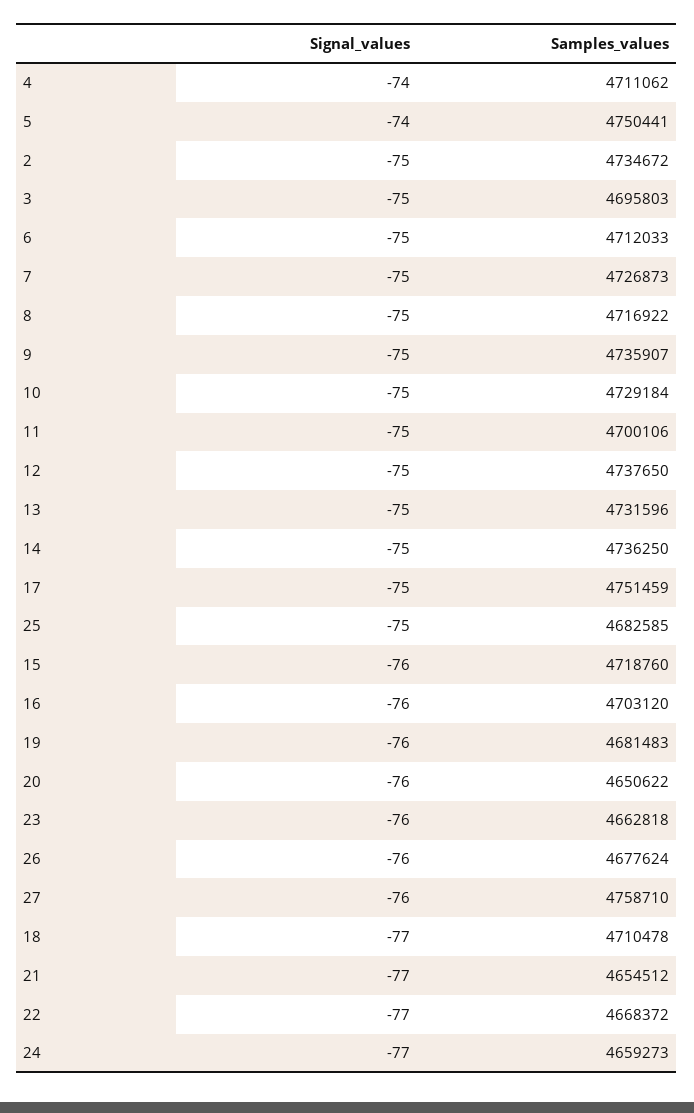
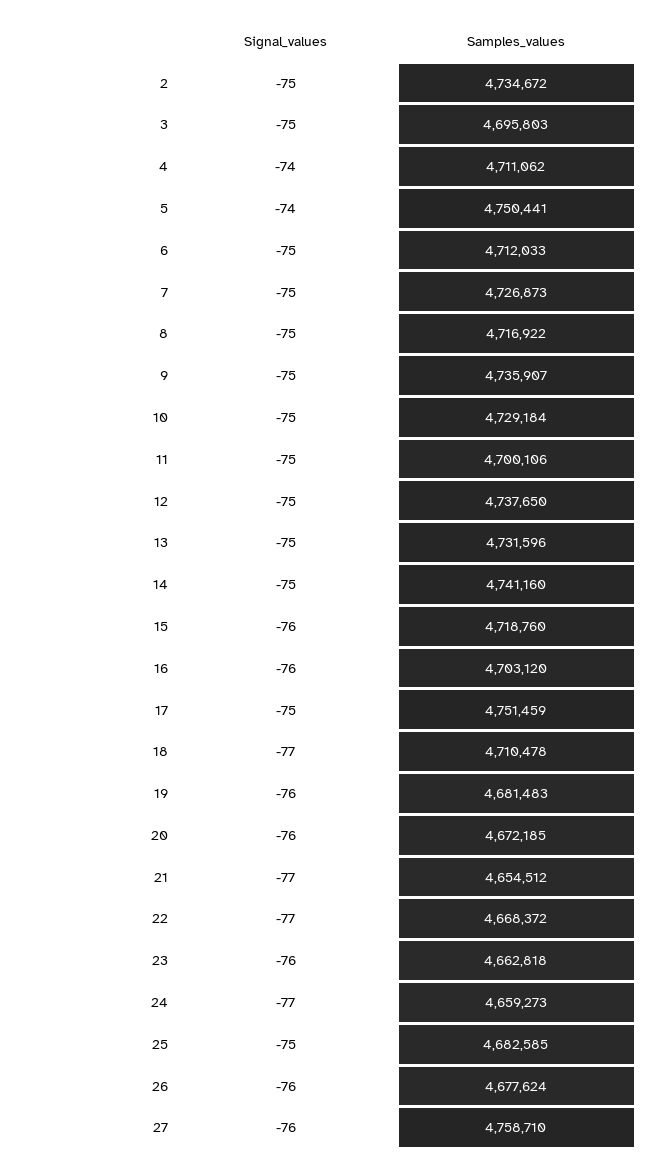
Samples_values, 14: 4736250 -> 4741160
Samples_values, 20: 4650622 -> 4672185

